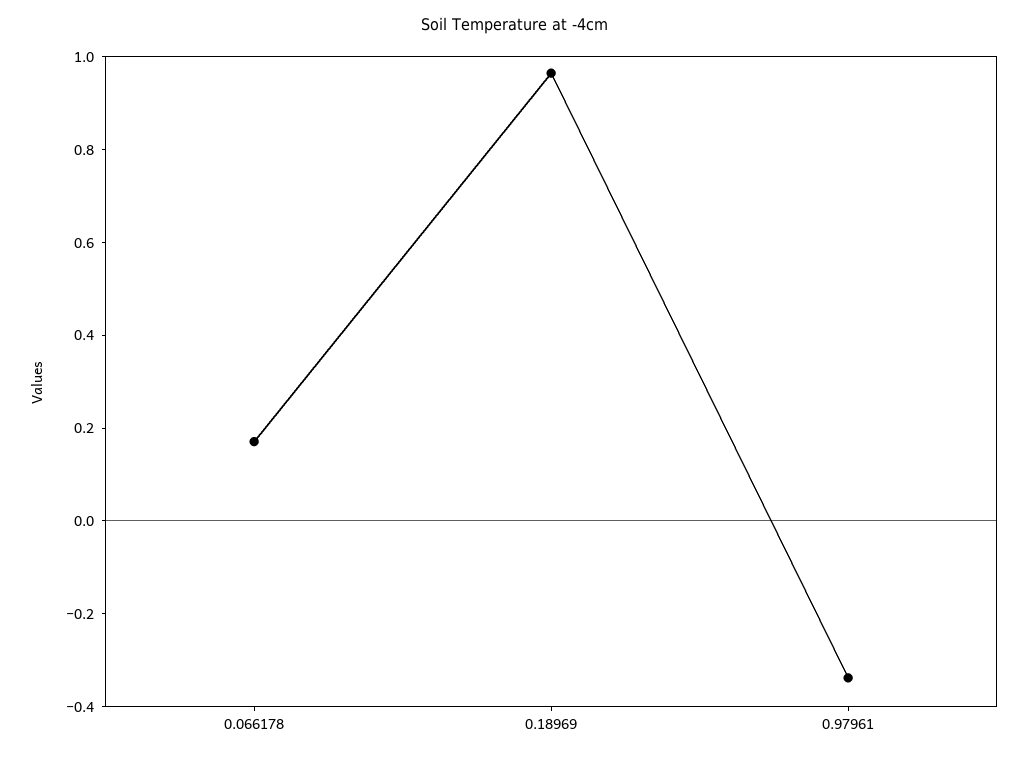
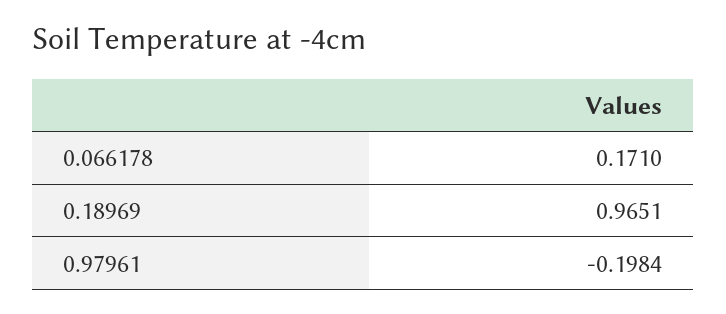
0.97961: -0.35 -> -0.1984

